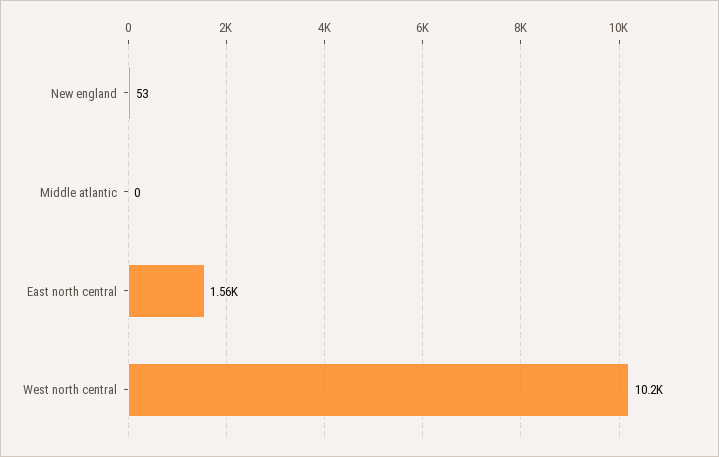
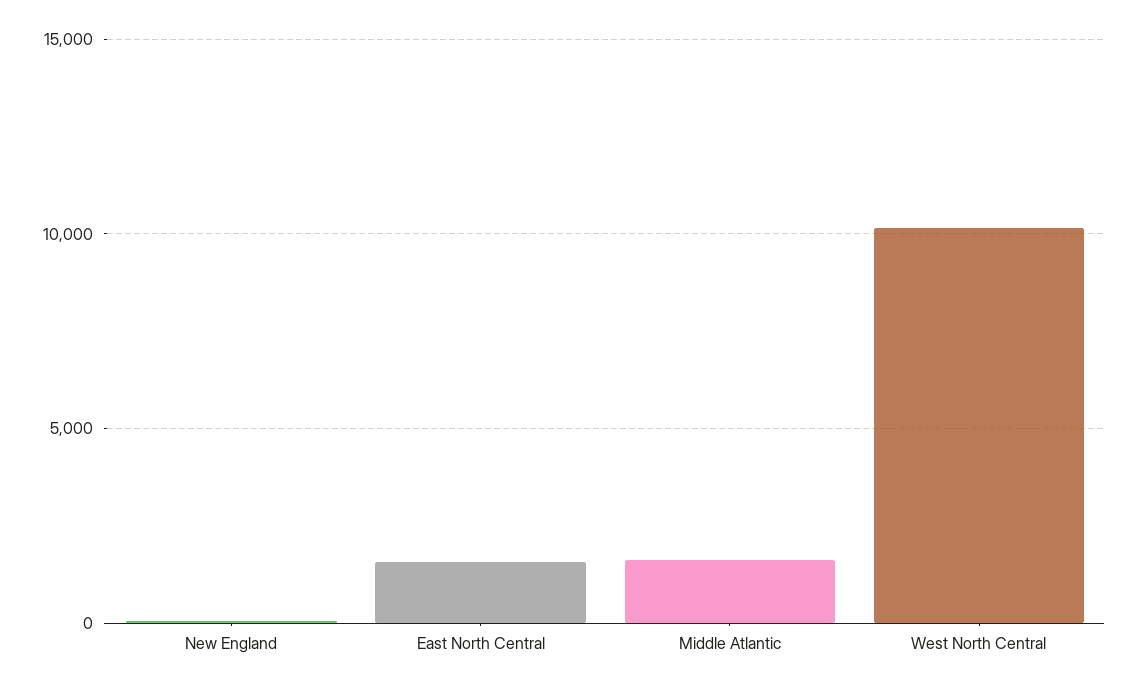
Middle atlantic: 0 -> 1500

